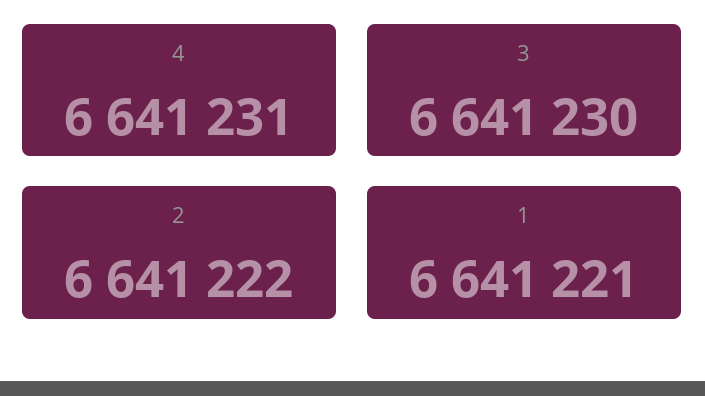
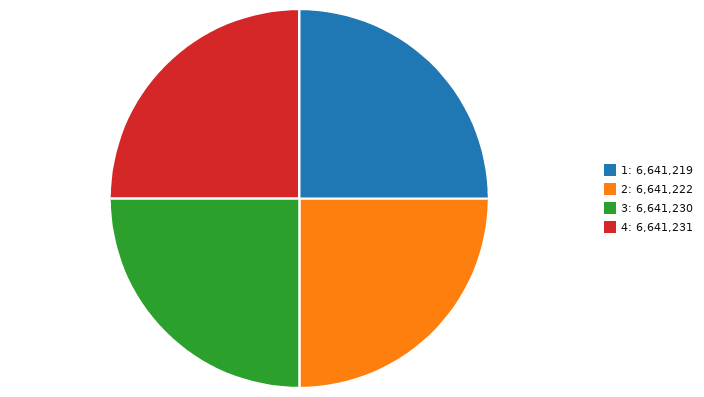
1: 6641221 -> 6641219

